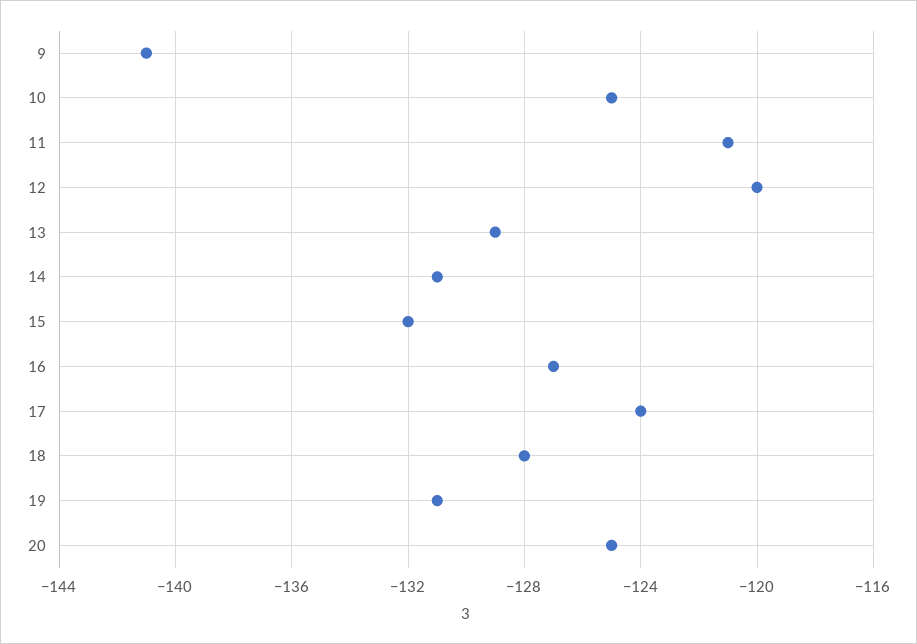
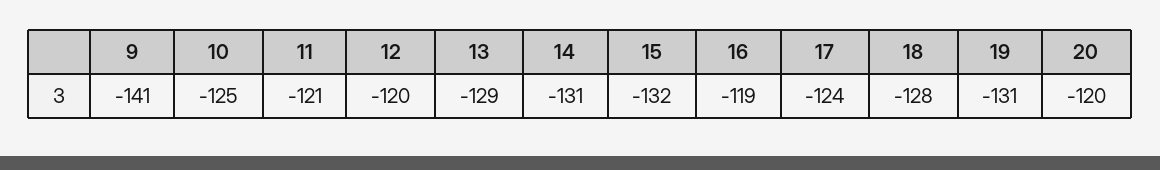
16: -127 -> -119
20: -125 -> -120

